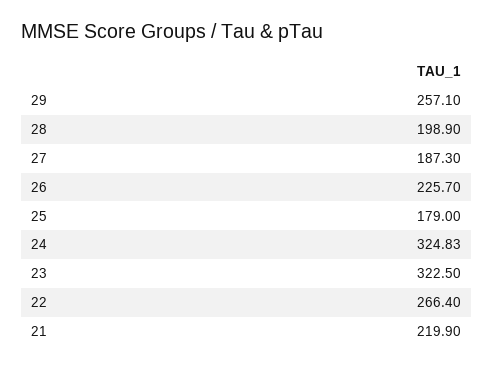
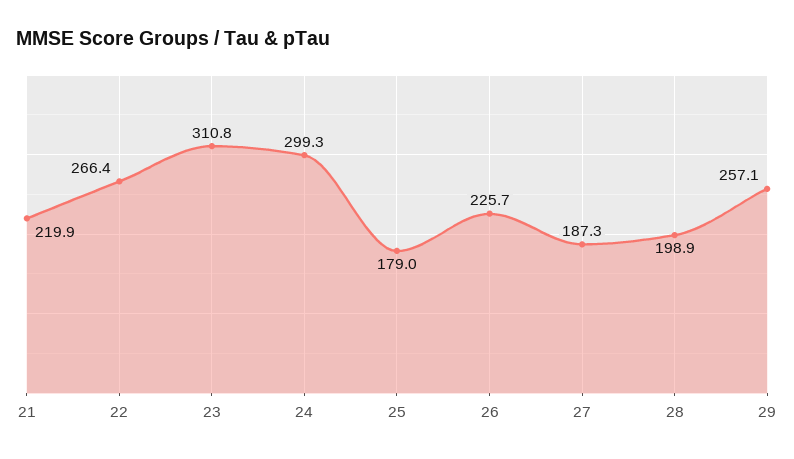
24: 324.83 -> 299.3
23: 322.5 -> 310.8

